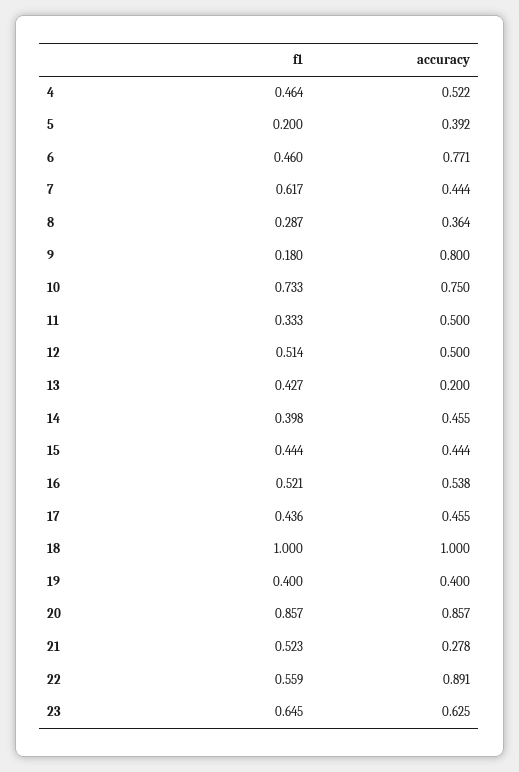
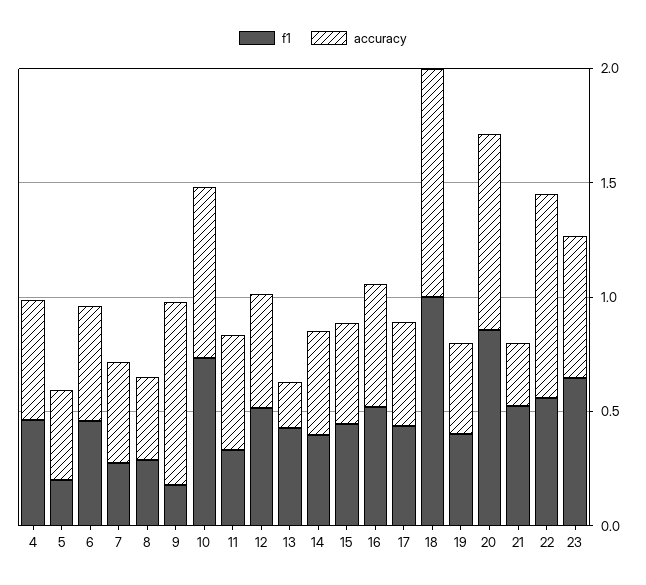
accuracy, 6: 0.771 -> 0.5
f1, 7: 0.617 -> 0.3

